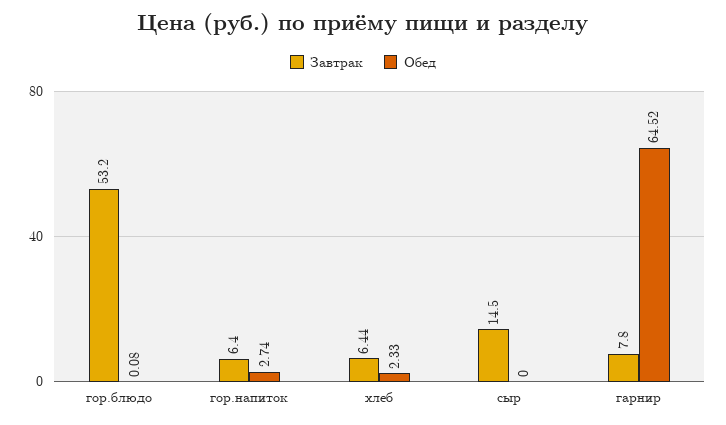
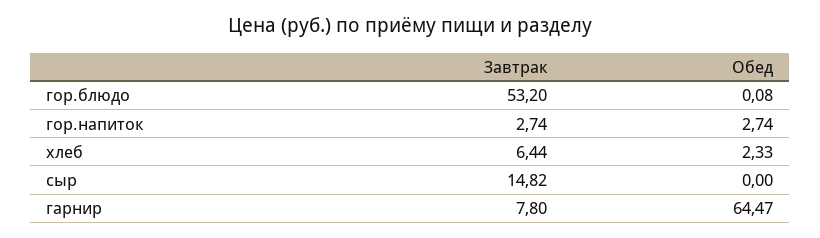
Завтрак, гор.напиток: 6.4 -> 2.74
Завтрак, сыр: 14.5 -> 14.82
Обед, гарнир: 64.52 -> 64.47

